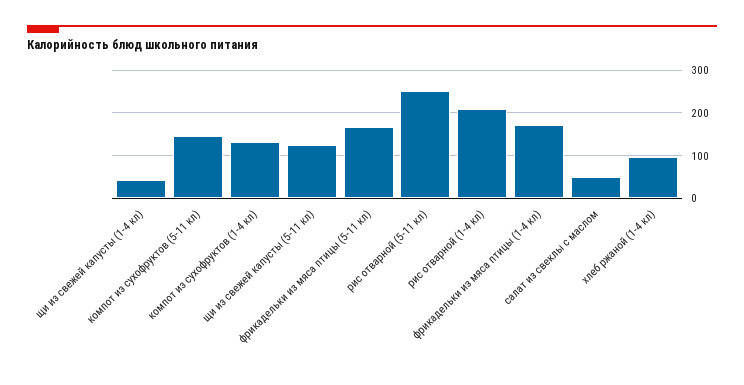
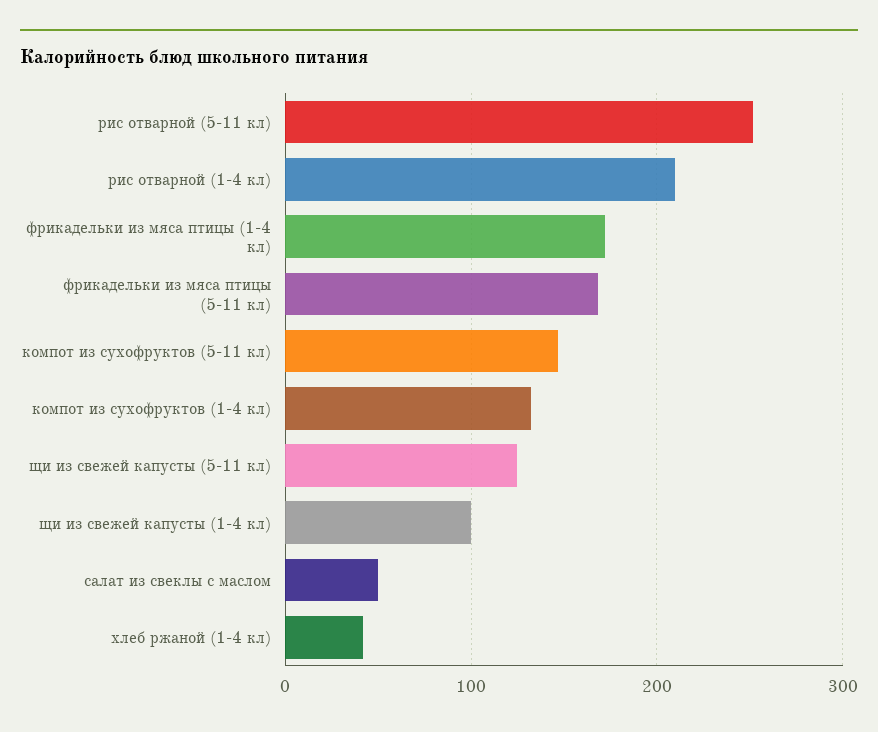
щи из свежей капусты (1-4 кл): 40 -> 100
хлеб ржаной (1-4 кл): 100 -> 40

